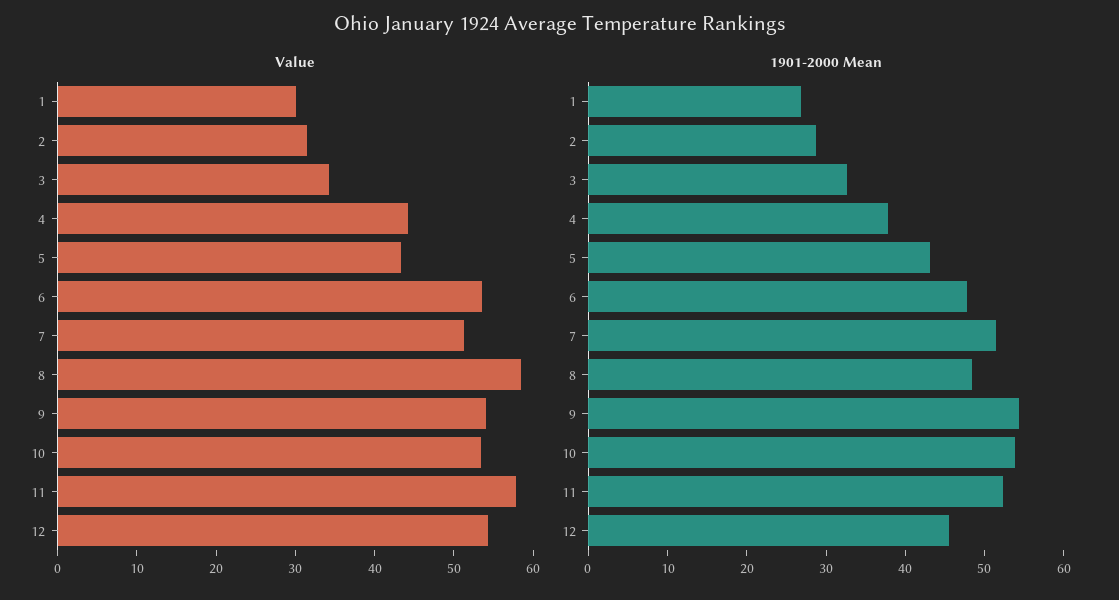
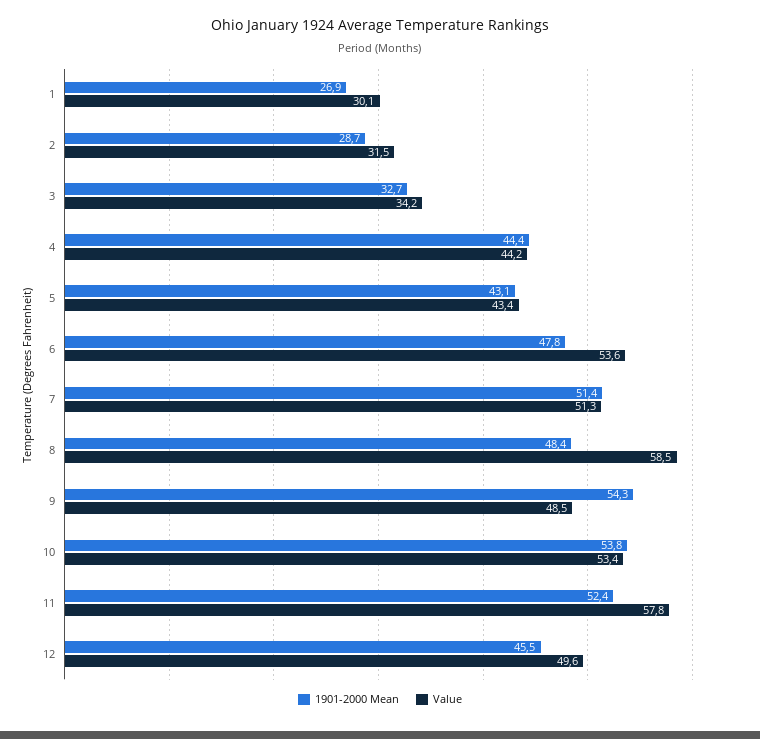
Value, 9: 54 -> 48.5
Value, 12: 54 -> 49.6
1901-2000 Mean, 4: 38 -> 44.4

